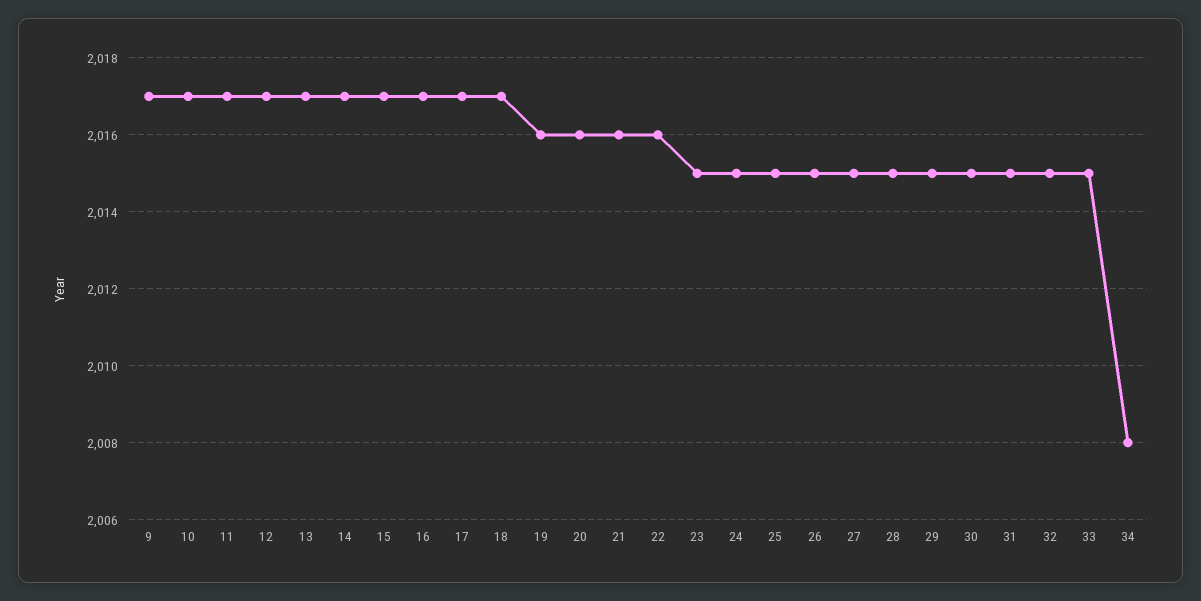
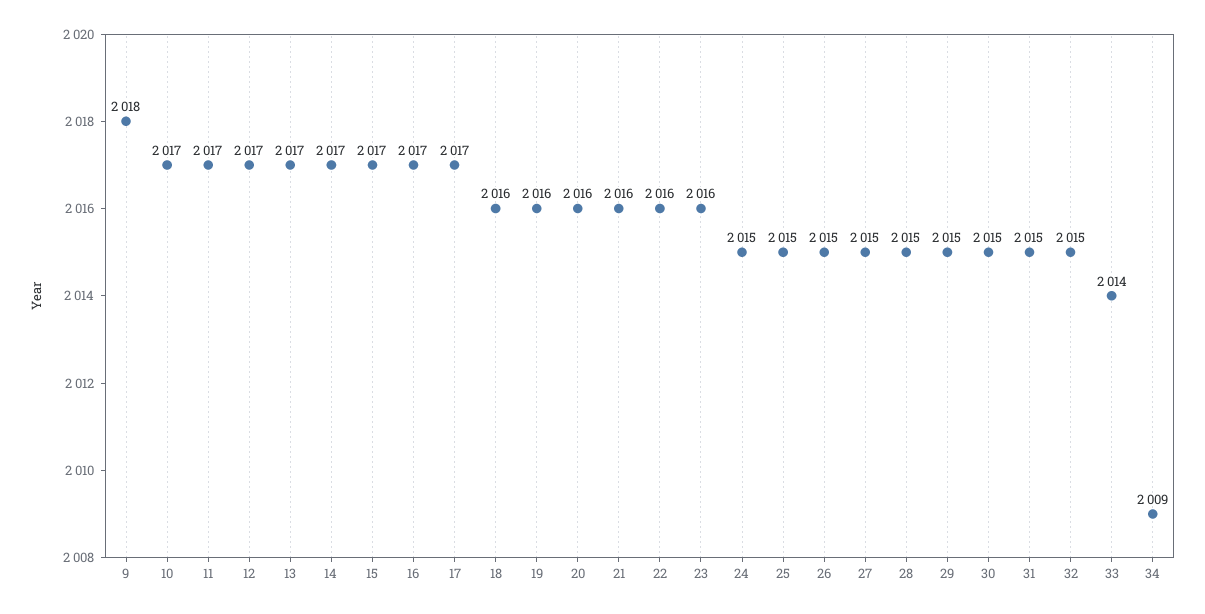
9: 2017 -> 2018
18: 2017 -> 2016
23: 2015 -> 2016
33: 2015 -> 2014
34: 2008 -> 2009

